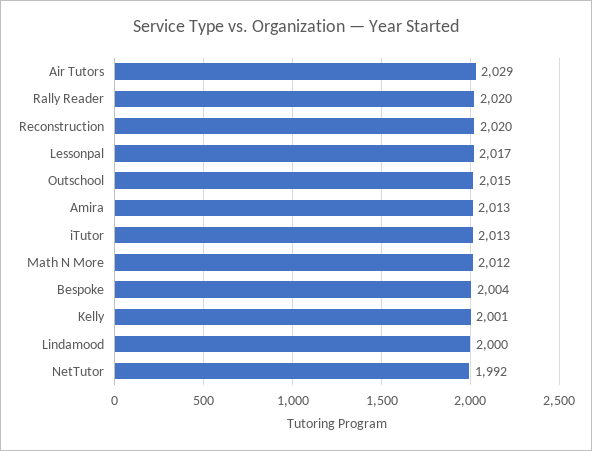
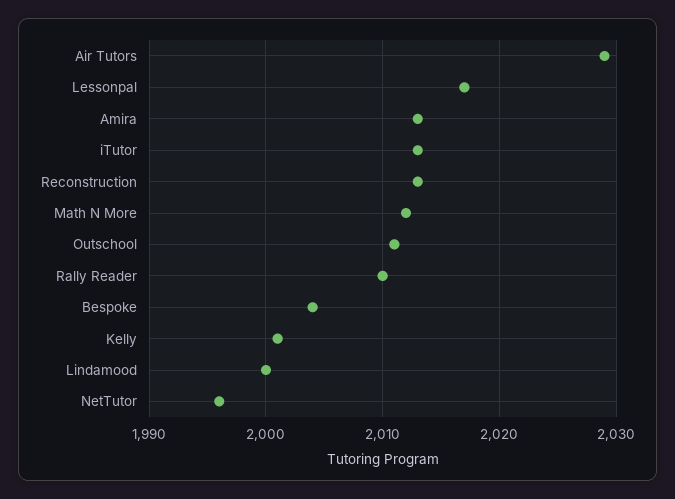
Rally Reader: 2020 -> 2010
Reconstruction: 2020 -> 2013
Outschool: 2015 -> 2011
NetTutor: 1992 -> 1996

